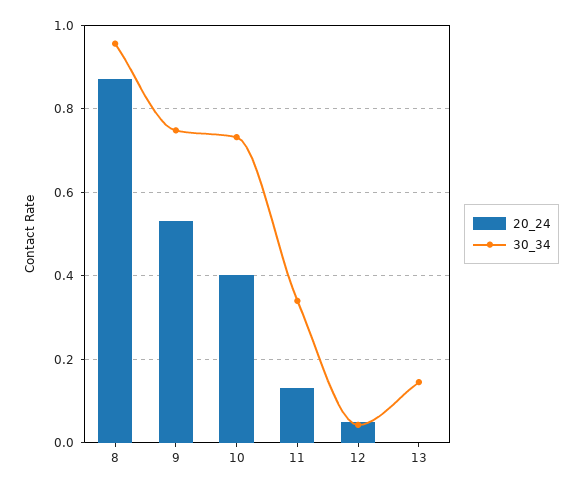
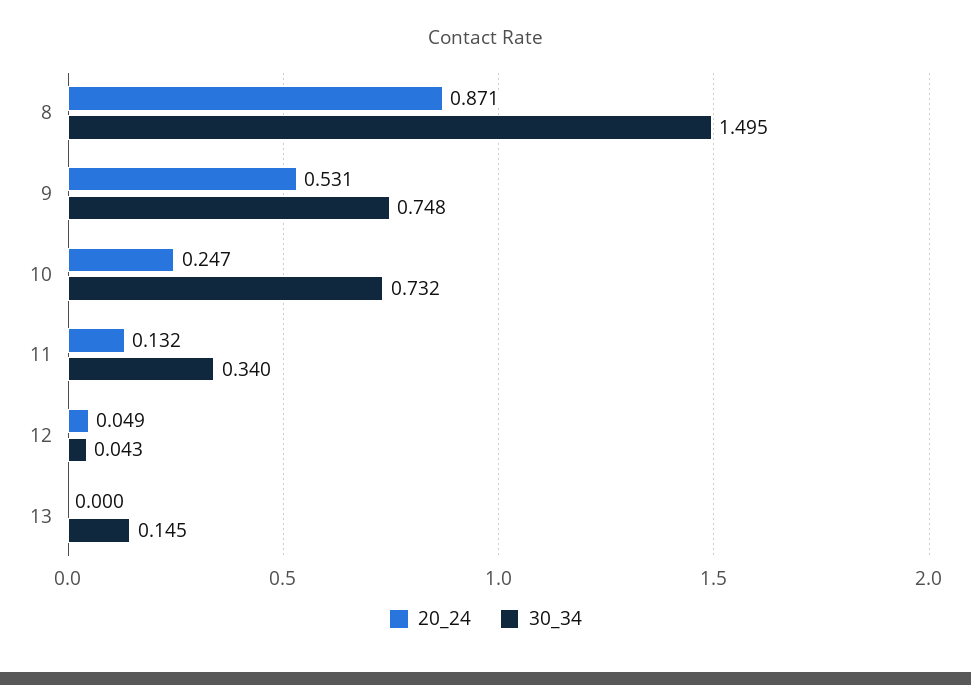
30_34, 8: 0.96 -> 1.495
20_24, 10: 0.4 -> 0.247

